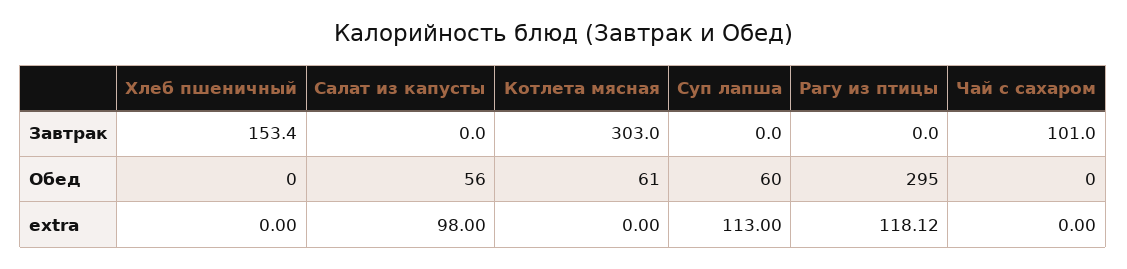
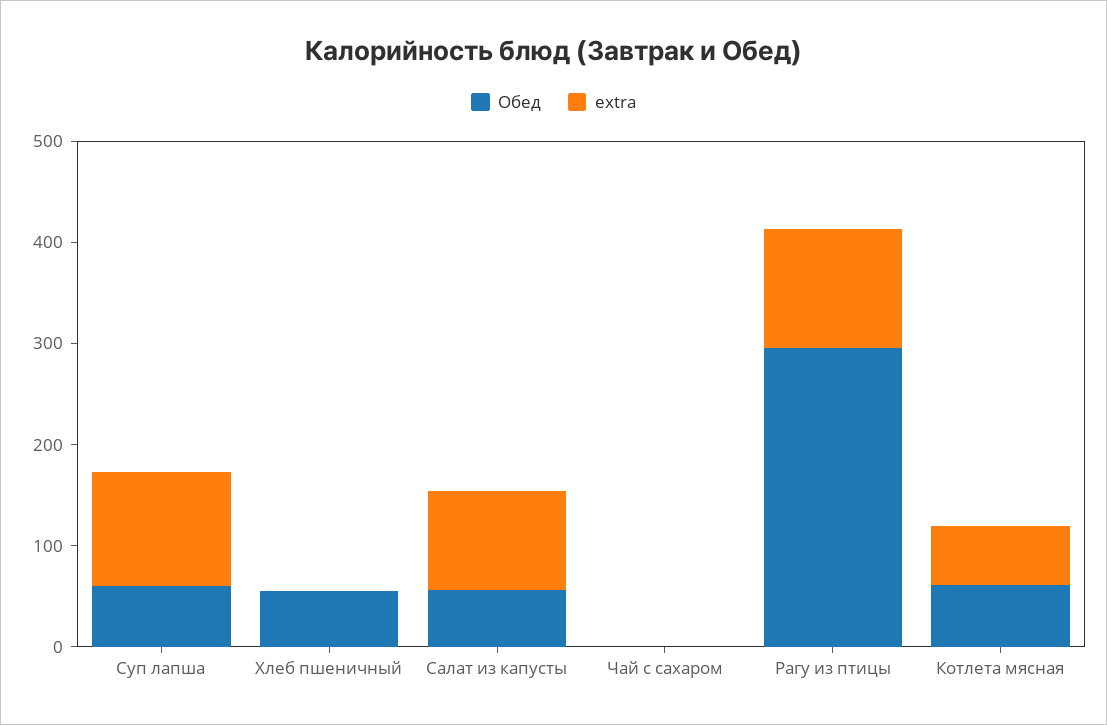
Завтрак, Хлеб пшеничный: 153.4 -> none
Завтрак, Салат из капусты: 0 -> none
Завтрак, Котлета мясная: 303 -> none
Завтрак, Суп лапша: 0 -> none
Завтрак, Рагу из птицы: 0 -> none
Завтрак, Чай с сахаром: 101 -> none
Обед, Хлеб пшеничный: 0 -> 60
extra, Котлета мясная: 0 -> 60

